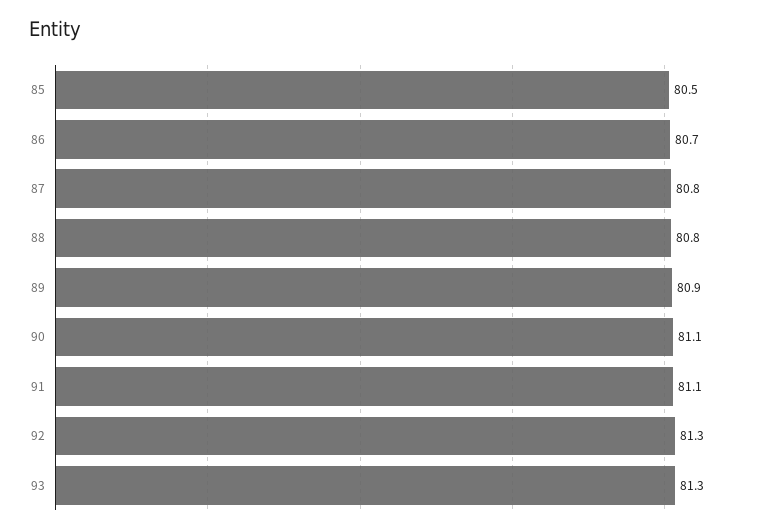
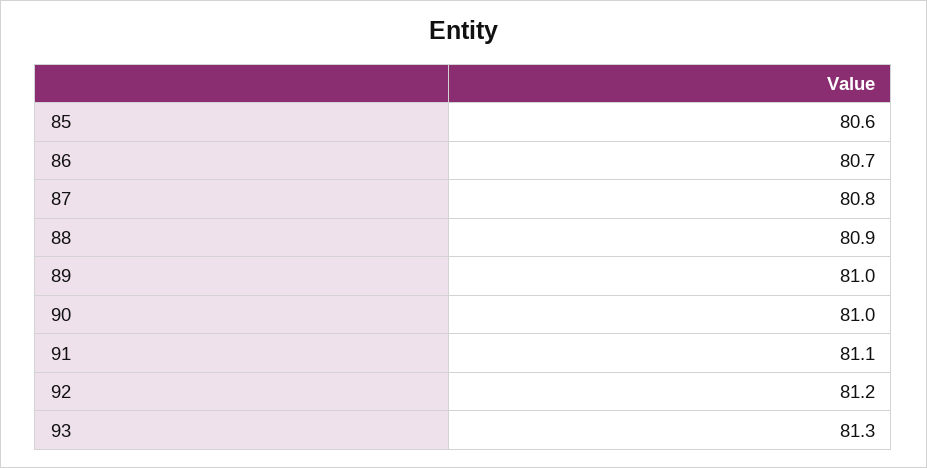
85: 80.5 -> 80.6
88: 80.8 -> 80.9
89: 80.9 -> 81
90: 81.1 -> 81
92: 81.3 -> 81.2

